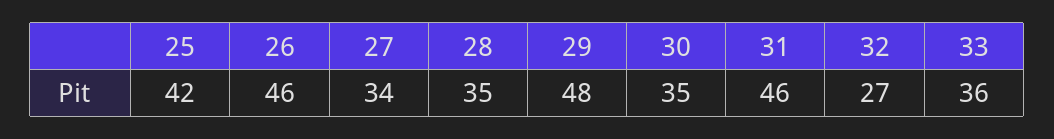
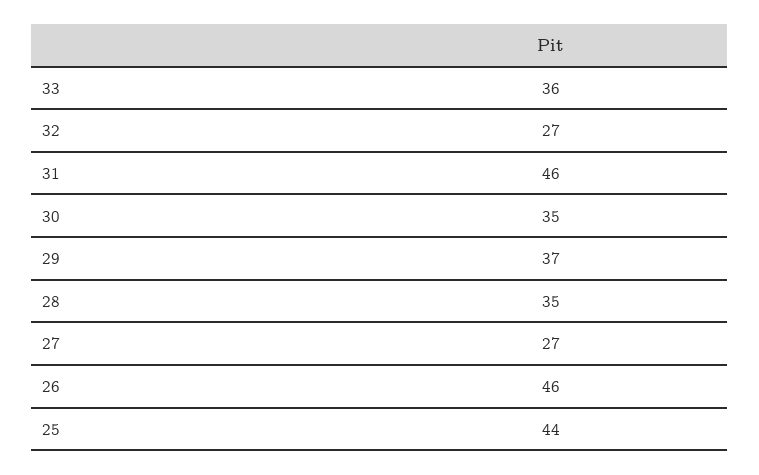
25: 42 -> 44
27: 34 -> 27
29: 48 -> 37

